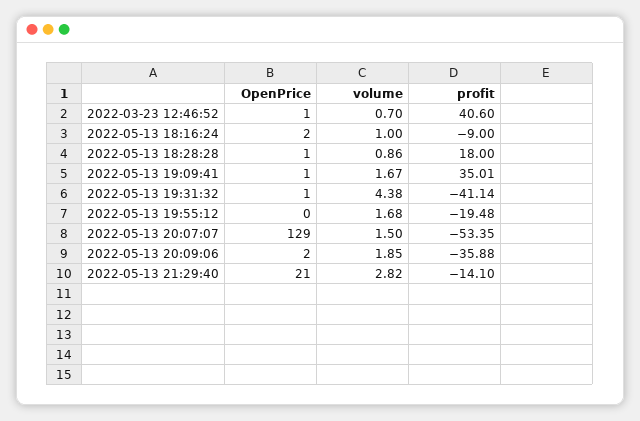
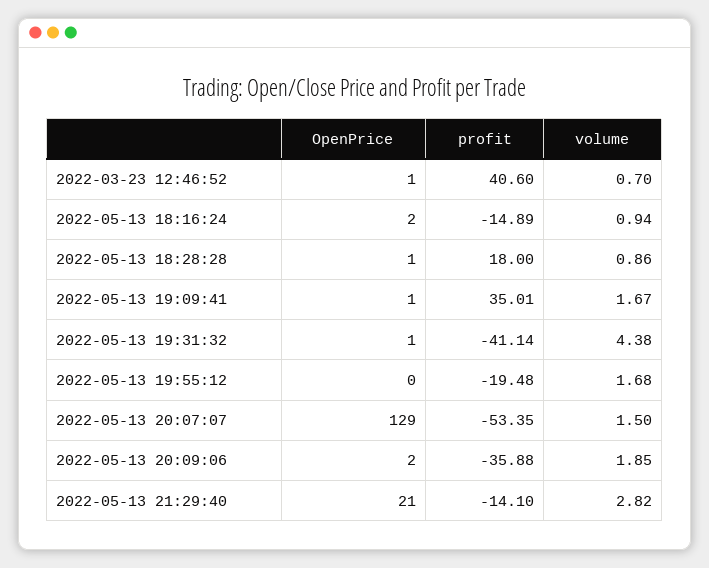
volume, 2022-05-13 18:16:24: 1 -> 0.94
profit, 2022-05-13 18:16:24: -9 -> -14.89

